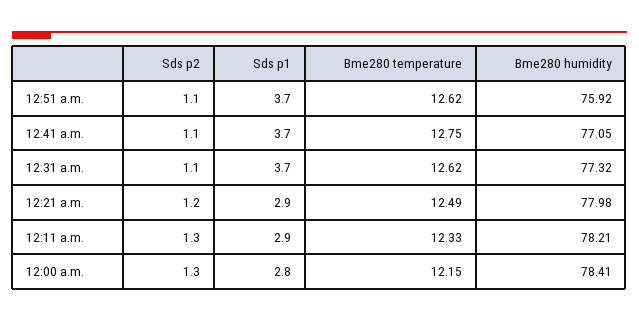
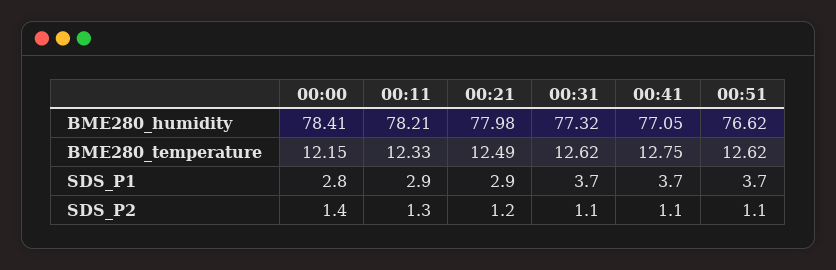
Bme280 humidity, 12:51 a.m.: 75.92 -> 76.62
Sds p2, 12:00 a.m.: 1.3 -> 1.4

